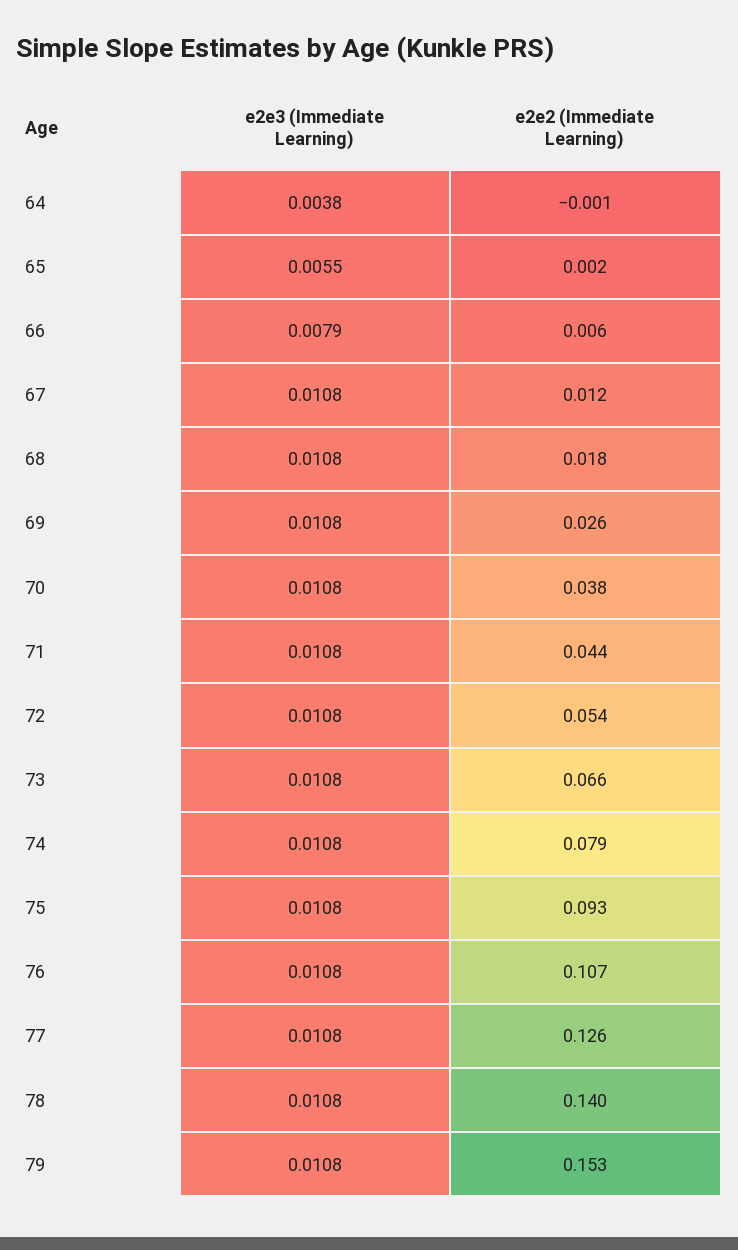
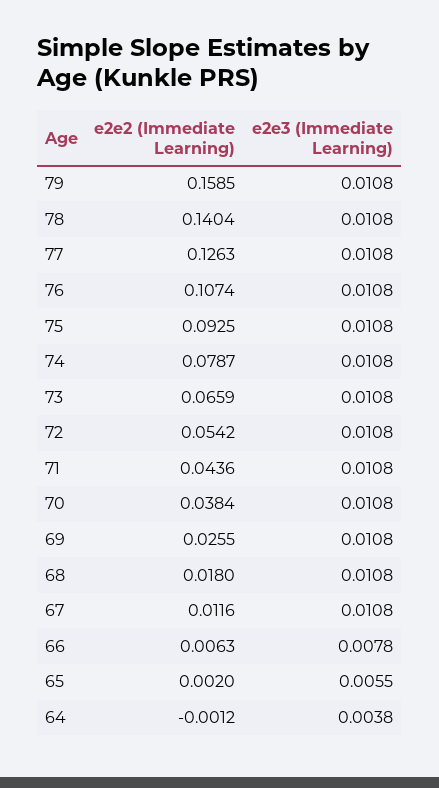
e2e3 (Immediate Learning), 66: 0.0079 -> 0.0078
e2e2 (Immediate Learning), 79: 0.153 -> 0.1585

